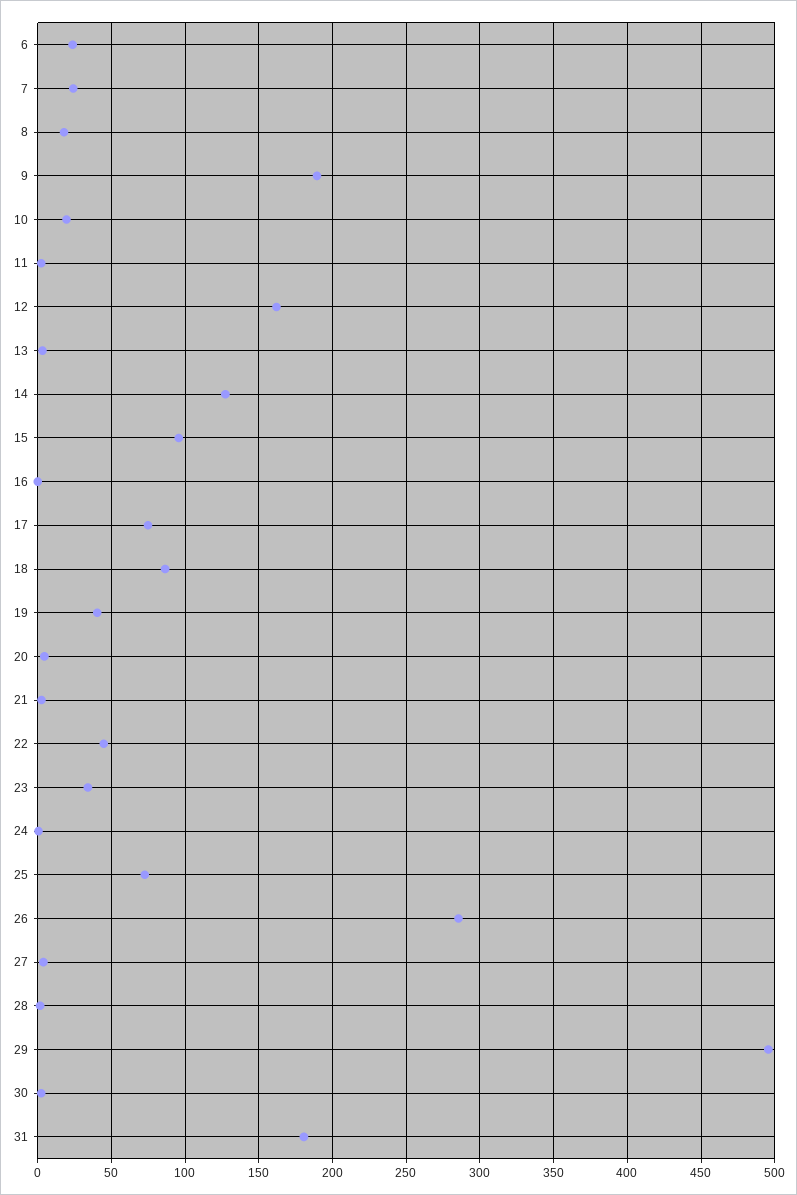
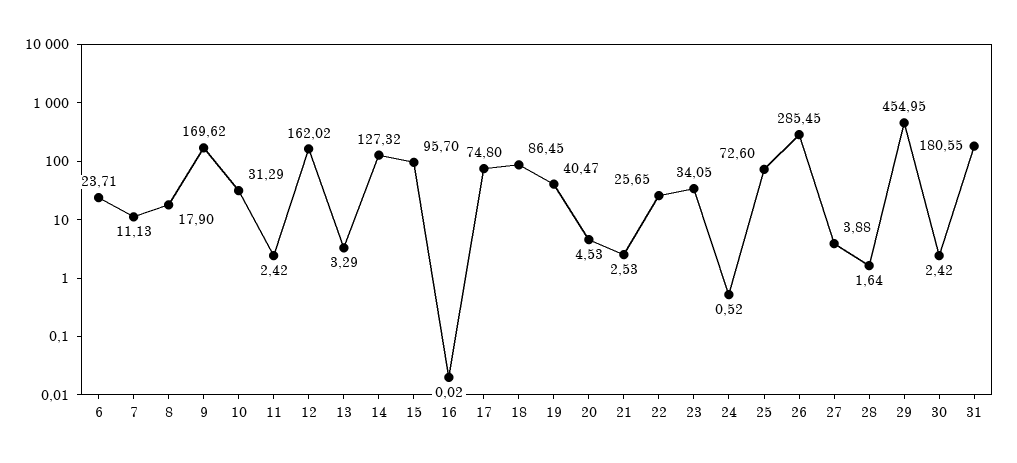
7: 25 -> 11.13
9: 190 -> 169.62
10: 20 -> 31.29
22: 45 -> 25.65
29: 495 -> 454.95

